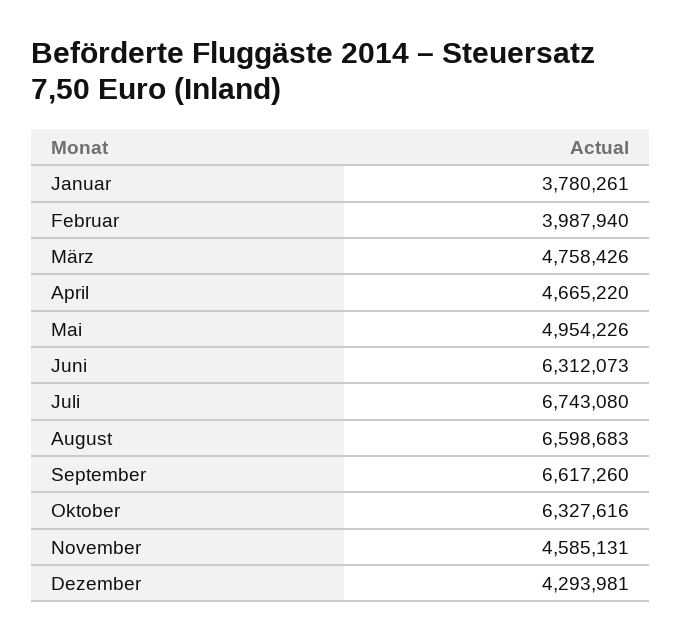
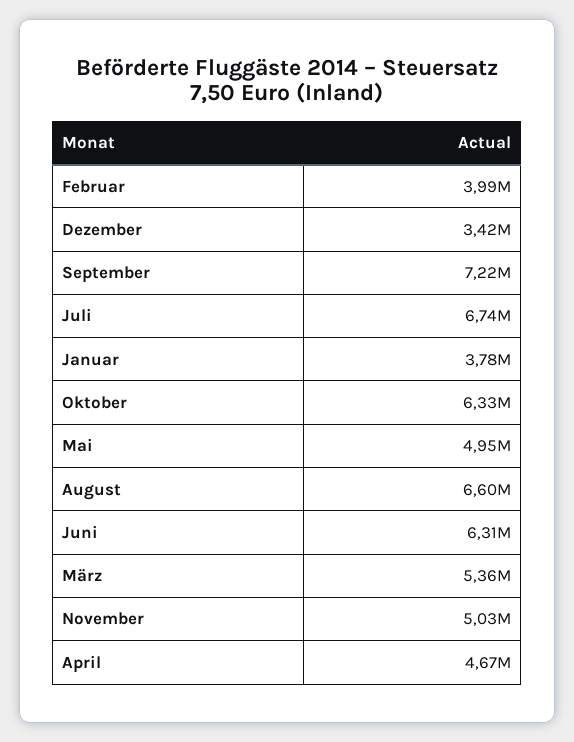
März: 4758426 -> 5360000
September: 6617260 -> 7220000
November: 4585131 -> 5030000
Dezember: 4293981 -> 3420000

